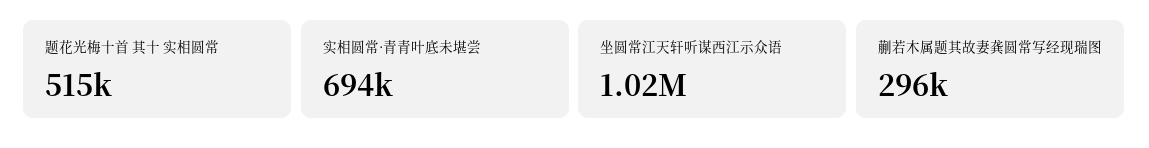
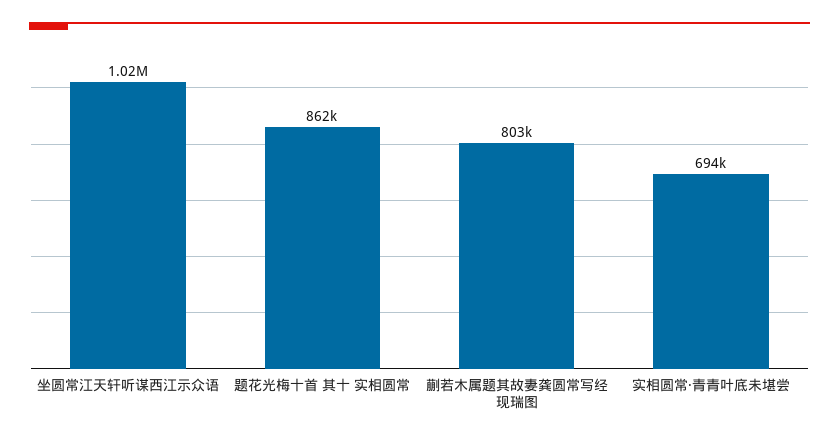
题花光梅十首 其十 实相圆常: 515000 -> 862000
蒯若木属题其故妻龚圆常写经现瑞图: 296000 -> 803000

